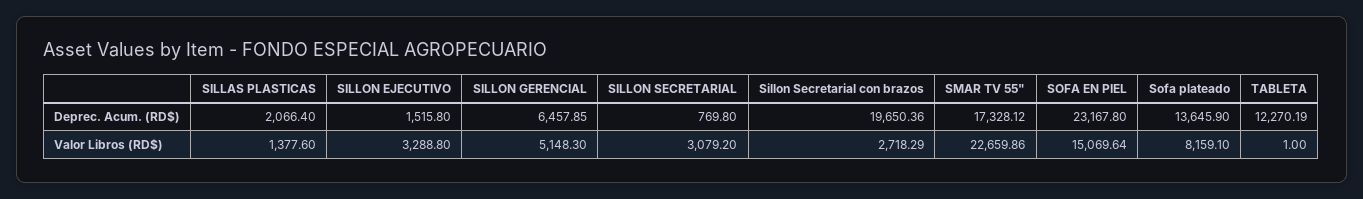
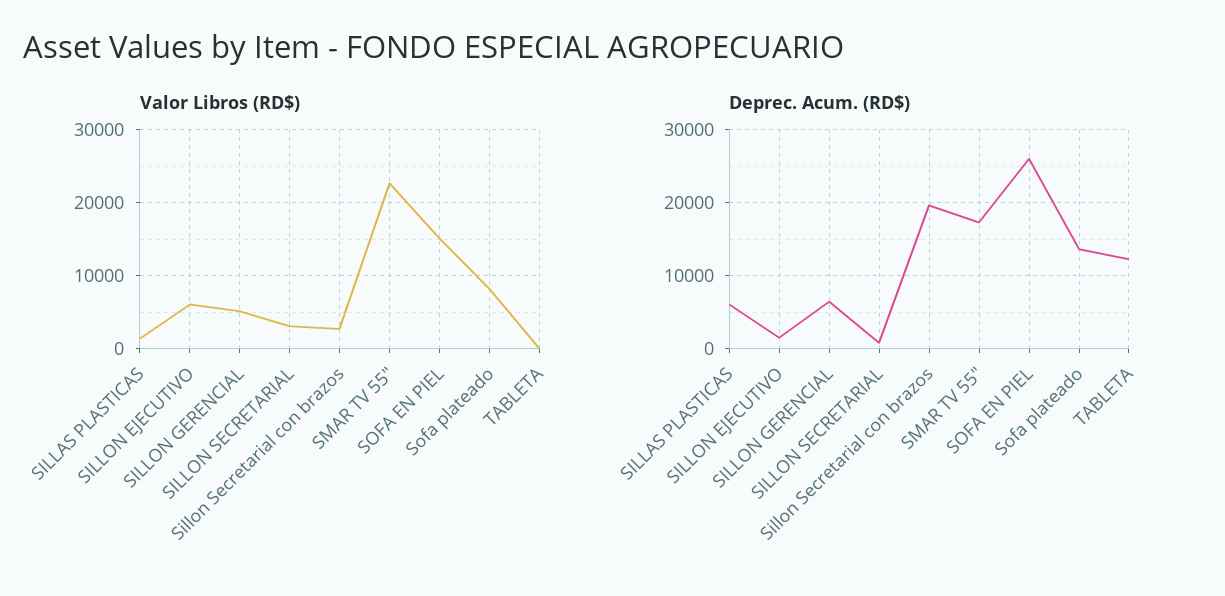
Deprec. Acum. (RD$), SILLAS PLASTICAS: 2066.4 -> 6000
Deprec. Acum. (RD$), SOFA EN PIEL: 23167.8 -> 26000
Valor Libros (RD$), SILLON EJECUTIVO: 3288.8 -> 6000

